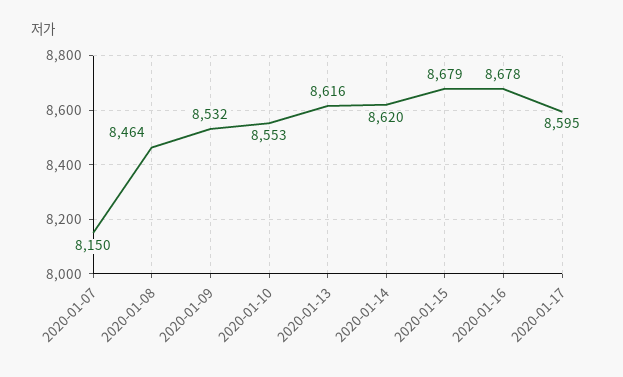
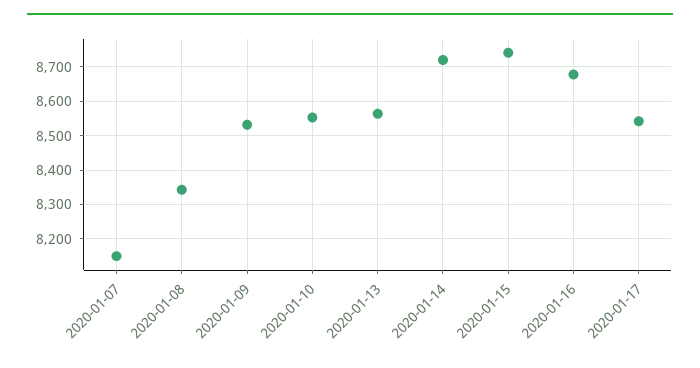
2020-01-08: 8464 -> 8340
2020-01-13: 8616 -> 8560
2020-01-14: 8620 -> 8720
2020-01-15: 8679 -> 8740
2020-01-17: 8595 -> 8540

